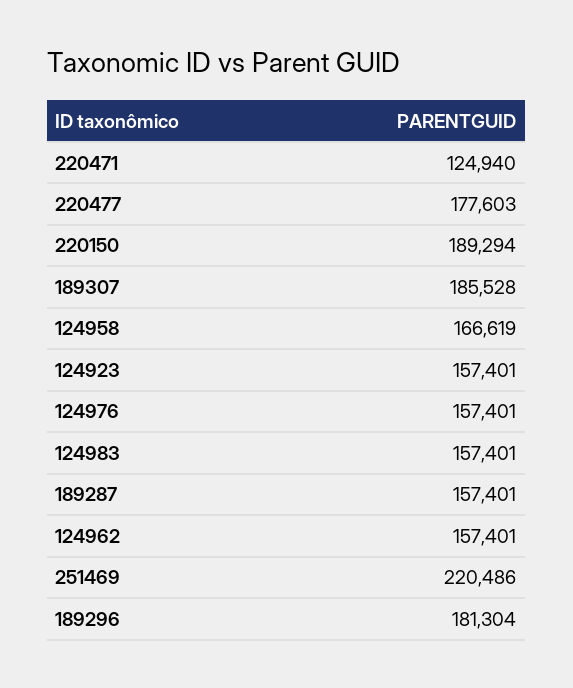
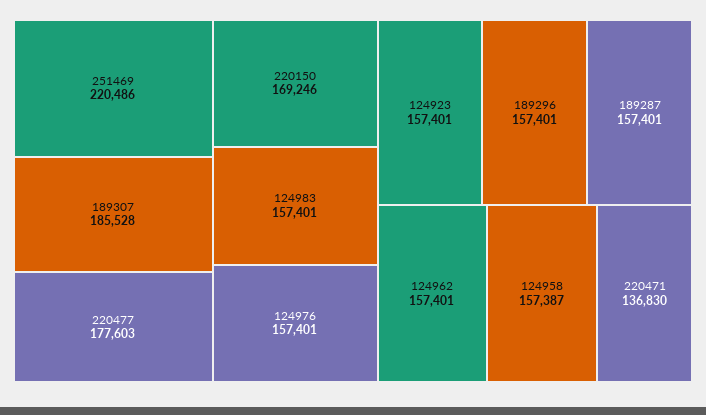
220471: 124940 -> 136830
220150: 189294 -> 169246
124958: 166619 -> 157387
189296: 181304 -> 157401

